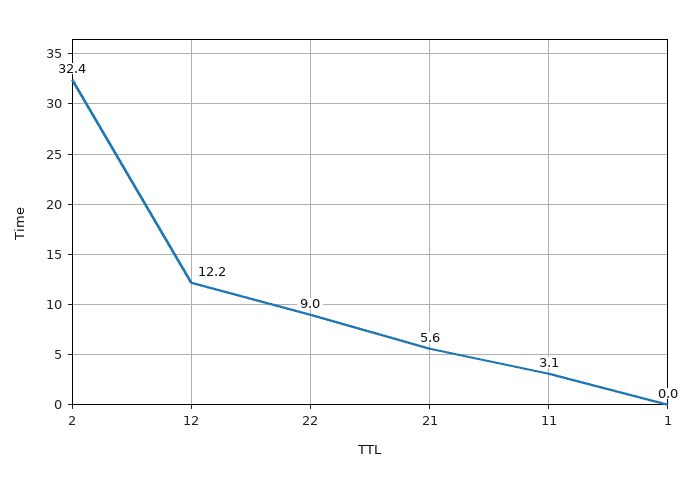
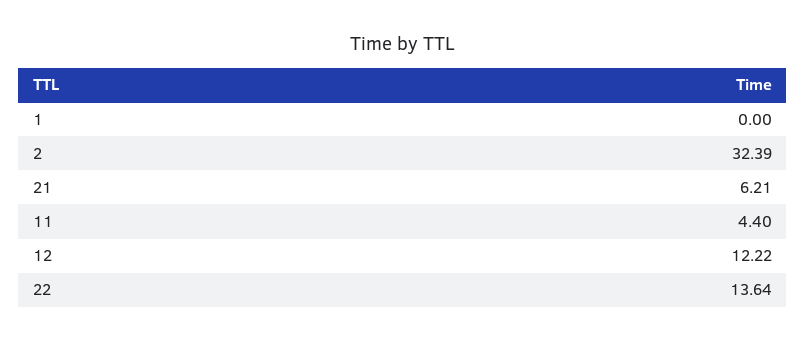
22: 9 -> 13.64
21: 5.6 -> 6.21
11: 3.1 -> 4.4

